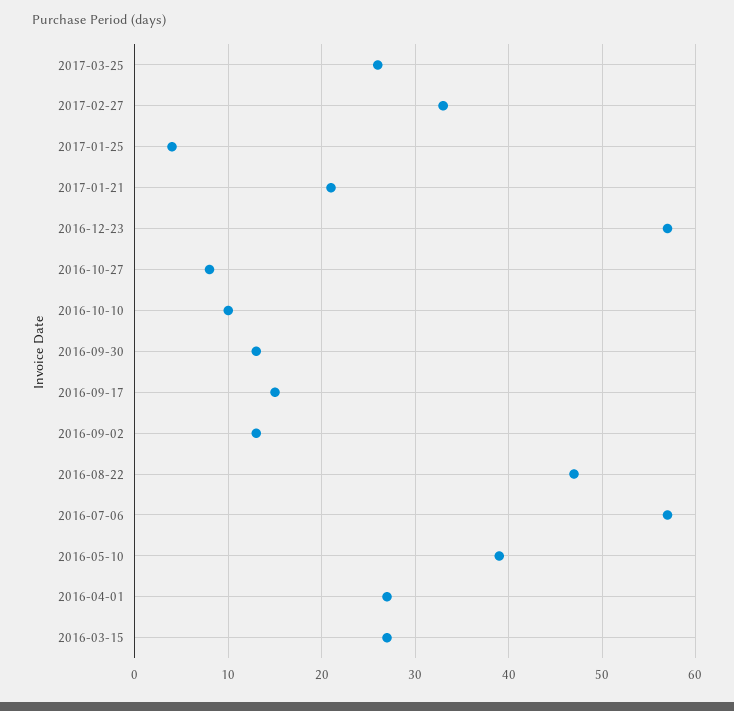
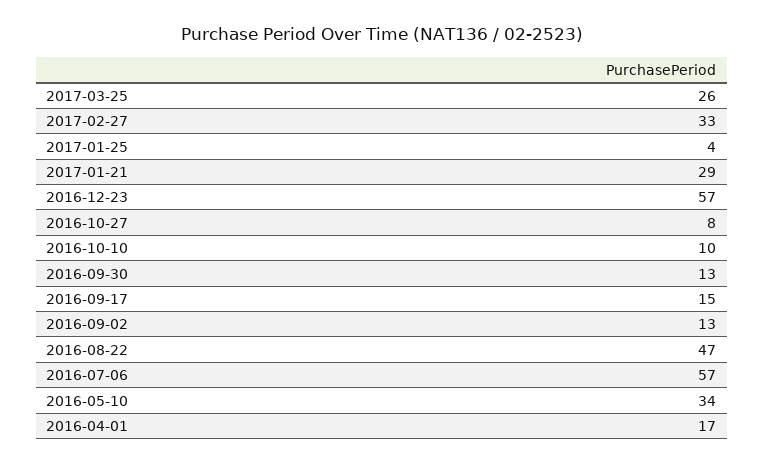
2017-01-21: 21 -> 29
2016-05-10: 39 -> 34
2016-04-01: 27 -> 17
2016-03-15: 27 -> none

